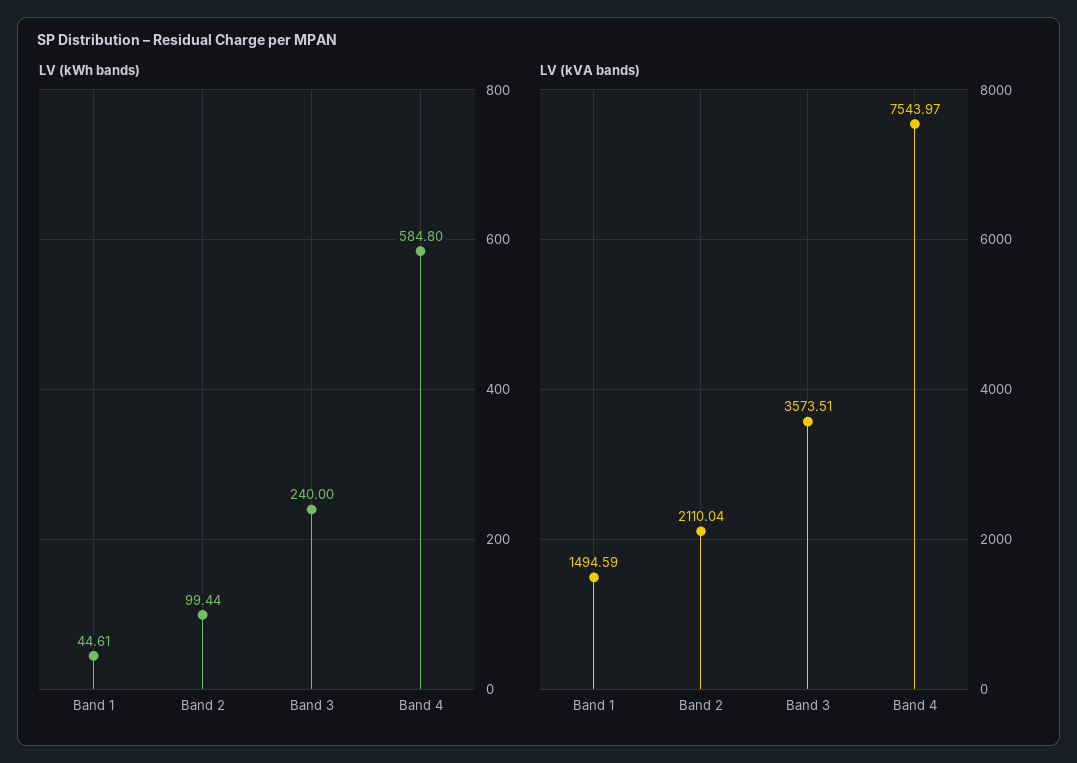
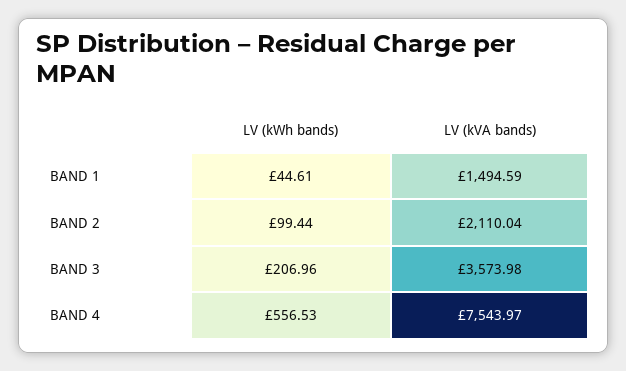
LV (kWh bands), Band 3: 240 -> 206.96
LV (kWh bands), Band 4: 584.8 -> 556.53
LV (kVA bands), Band 3: 3573.51 -> 3573.98

